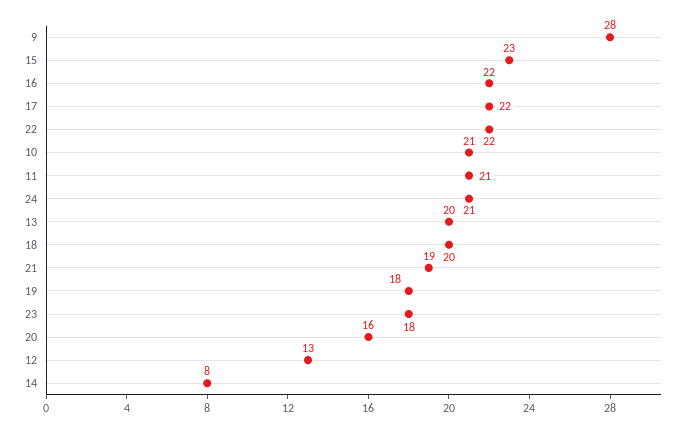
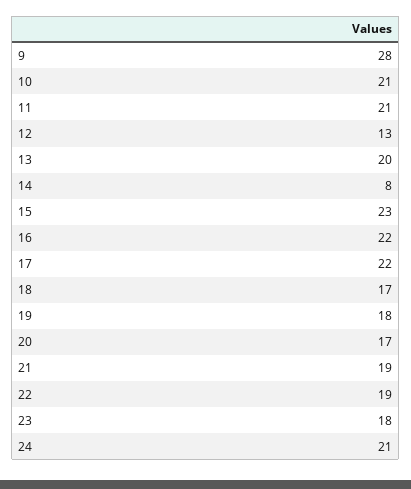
22: 22 -> 19
18: 20 -> 17
20: 16 -> 17

